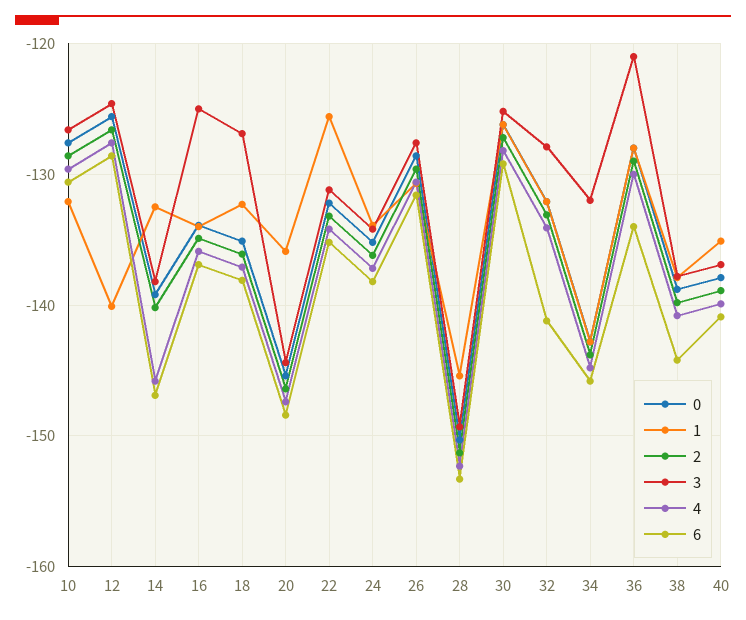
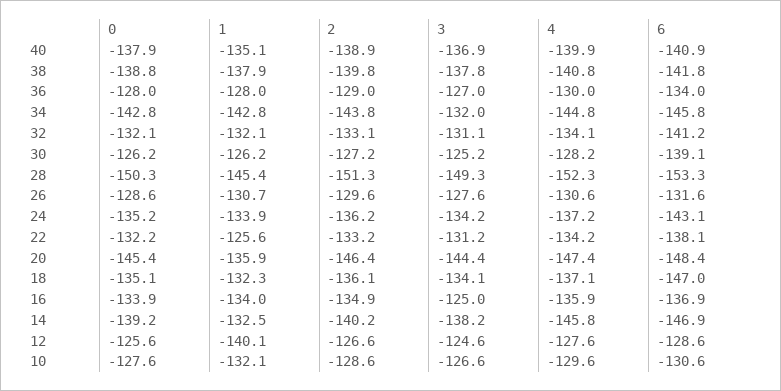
3, 18: -127 -> -134.1
6, 18: -138 -> -147
6, 22: -135 -> -138.1
6, 24: -138 -> -143.1
6, 30: -129 -> -139.1
3, 32: -128 -> -131.1
3, 36: -121 -> -127
6, 38: -144 -> -141.8

